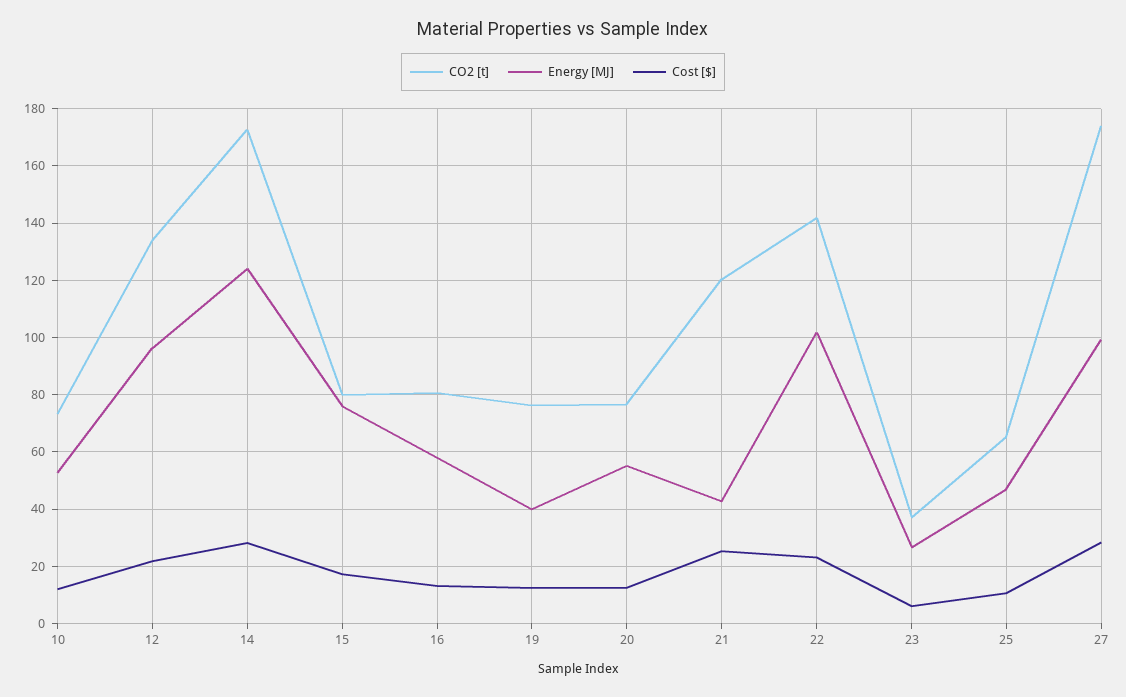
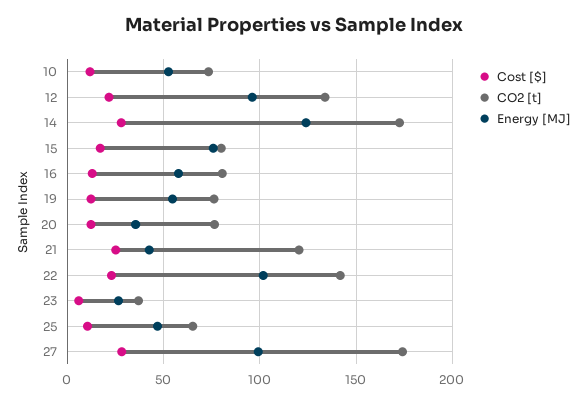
Energy [MJ], 19: 40 -> 55
Energy [MJ], 20: 55 -> 35

